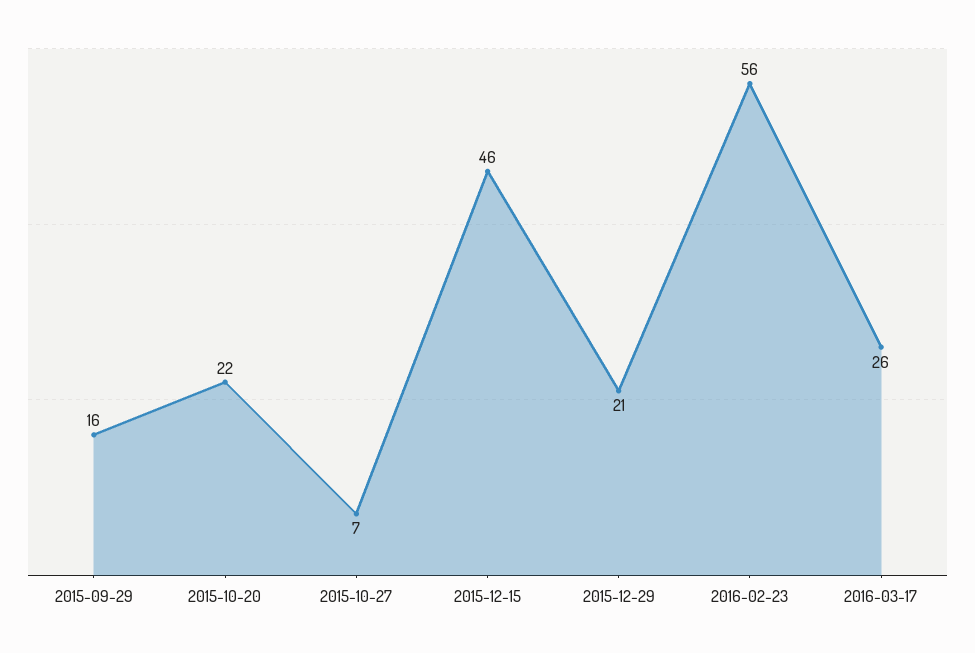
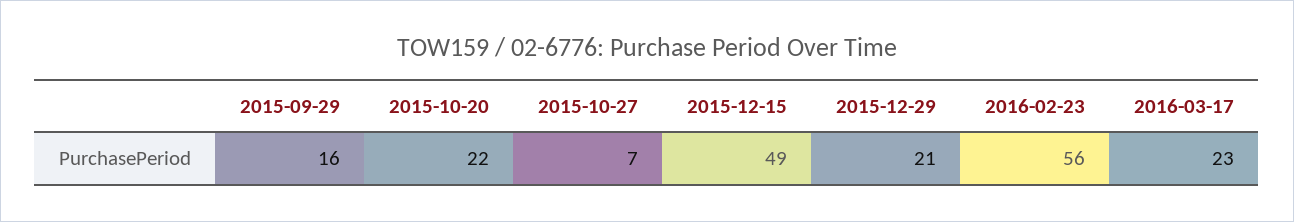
2015-12-15: 46 -> 49
2016-03-17: 26 -> 23

